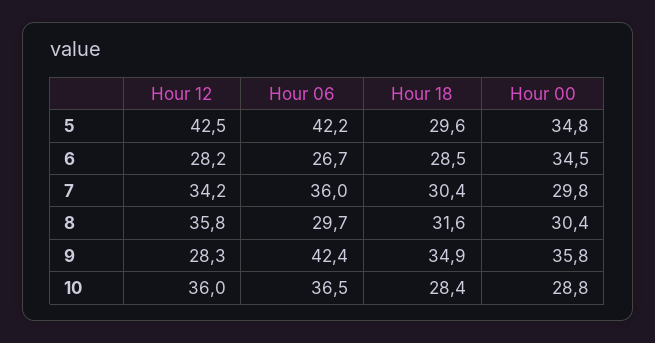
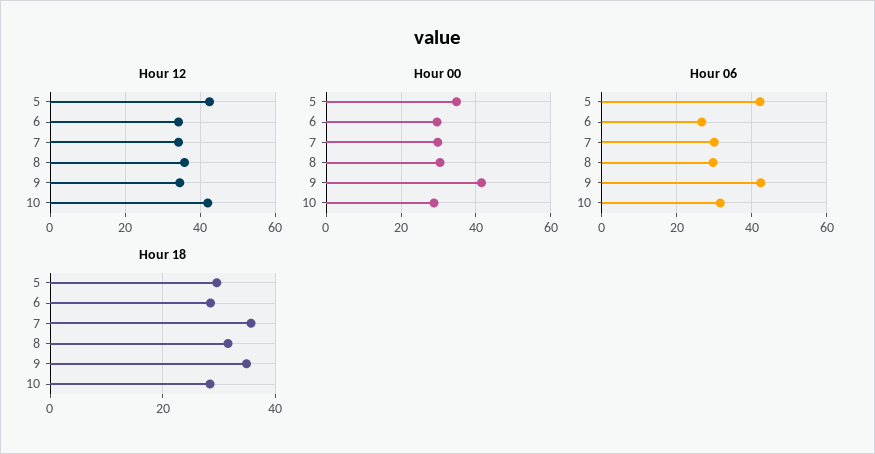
Hour 12, 6: 28.2 -> 34
Hour 00, 6: 34.5 -> 30
Hour 06, 7: 36 -> 30
Hour 18, 7: 30.4 -> 36
Hour 12, 9: 28.3 -> 34
Hour 00, 9: 35.8 -> 42
Hour 12, 10: 36 -> 42
Hour 06, 10: 36.5 -> 32

